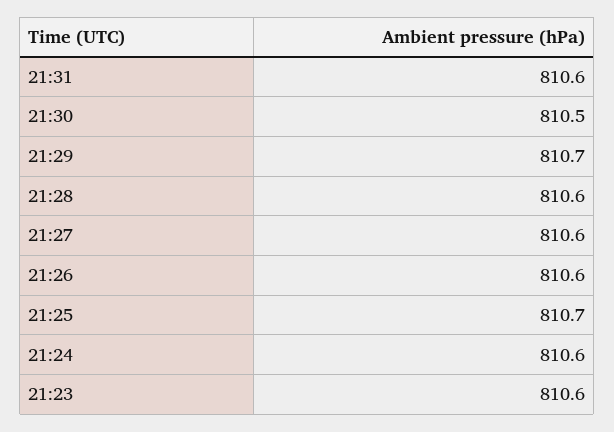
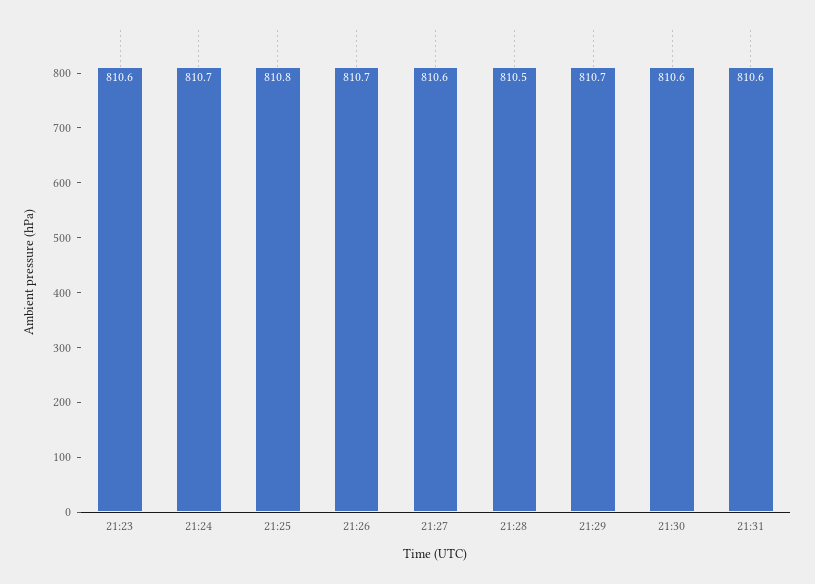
21:30: 810.5 -> 810.6
21:28: 810.6 -> 810.5
21:26: 810.6 -> 810.7
21:25: 810.7 -> 810.8
21:24: 810.6 -> 810.7

